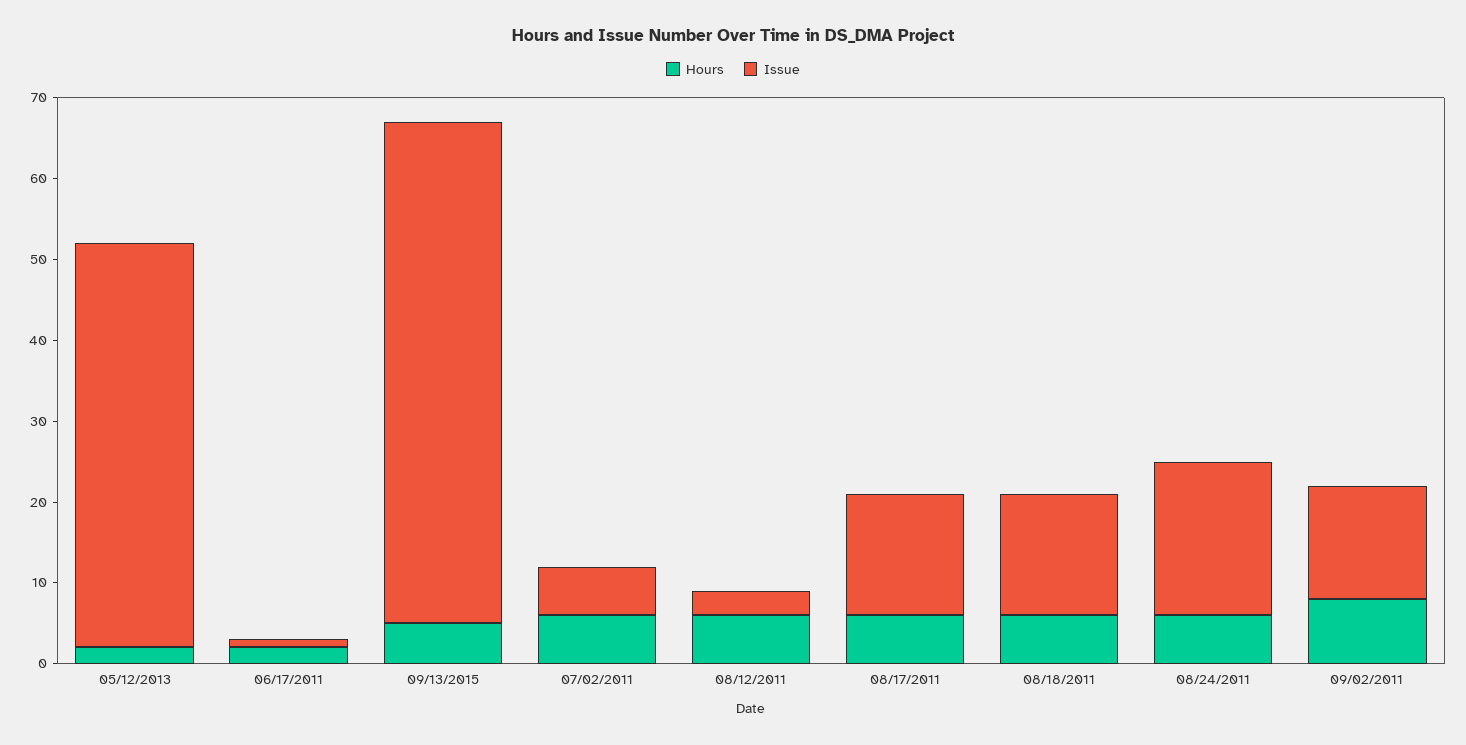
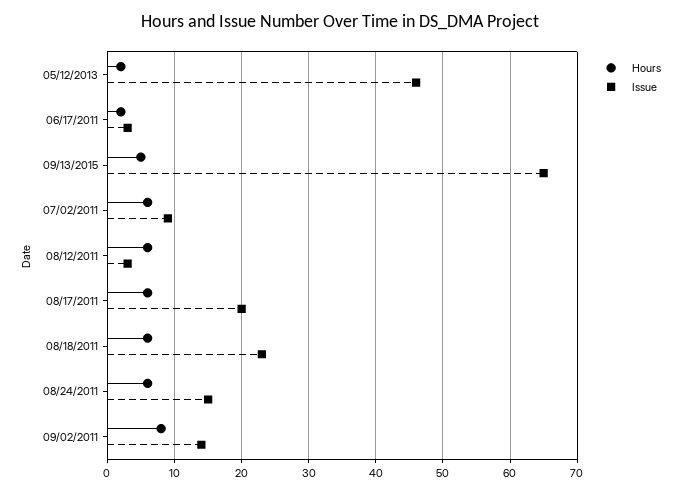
Issue, 05/12/2013: 50 -> 46
Issue, 06/17/2011: 1 -> 3
Issue, 09/13/2015: 62 -> 65
Issue, 07/02/2011: 6 -> 9
Issue, 08/17/2011: 15 -> 20
Issue, 08/18/2011: 15 -> 23
Issue, 08/24/2011: 19 -> 15

